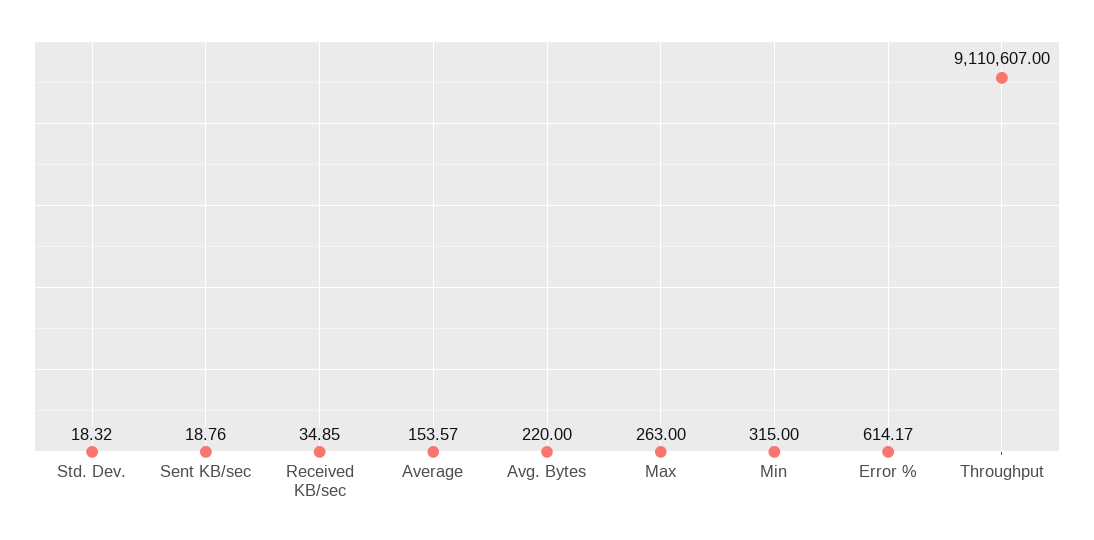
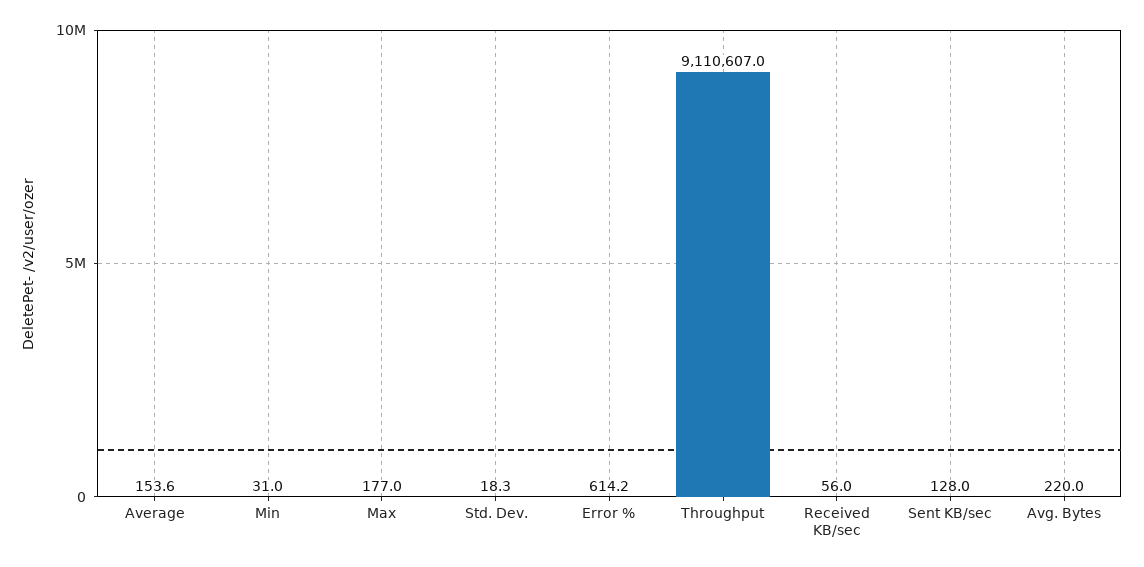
Sent KB/sec: 18.76 -> 128
Received KB/sec: 34.85 -> 56
Max: 263 -> 177
Min: 315 -> 31

